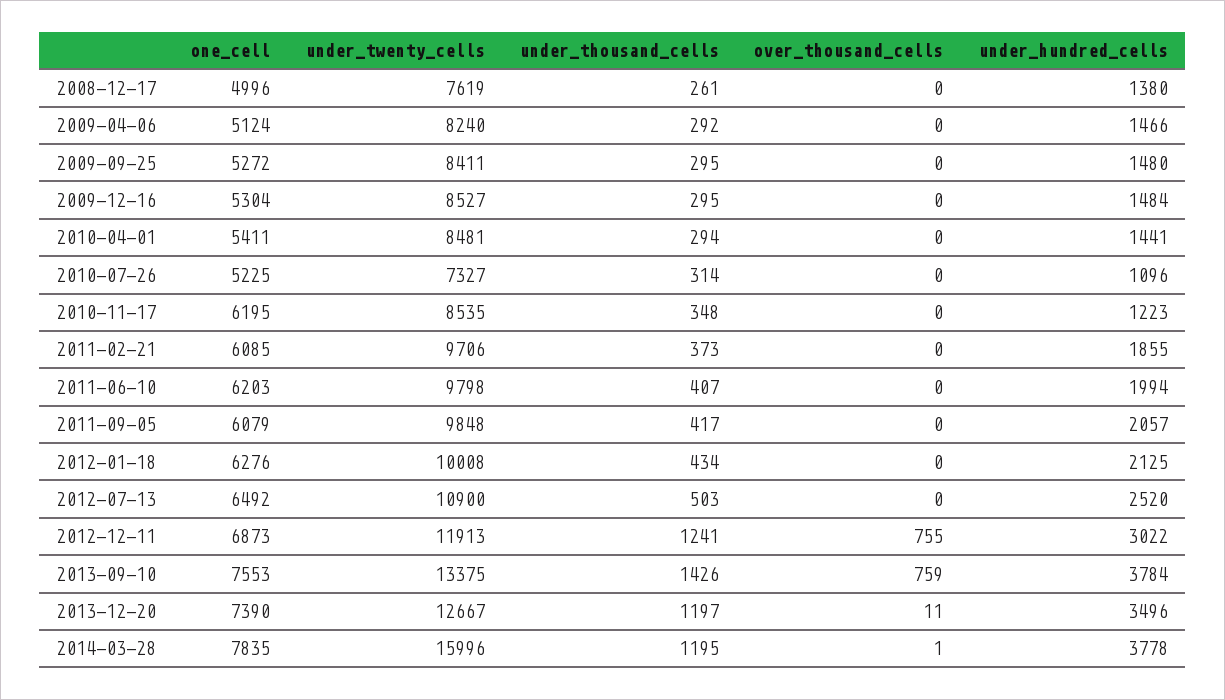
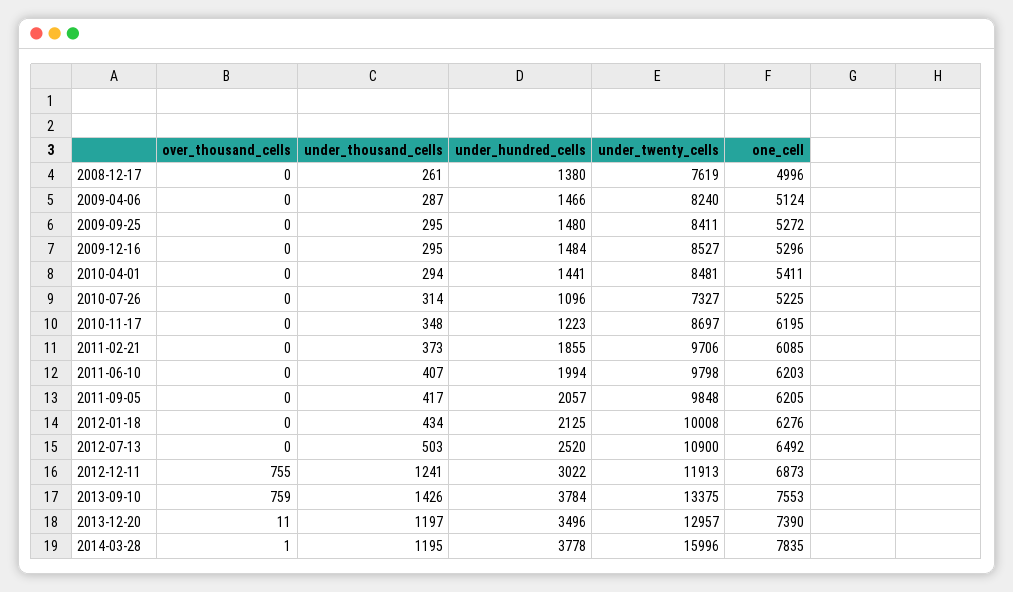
under_thousand_cells, 2009-04-06: 292 -> 287
one_cell, 2009-12-16: 5304 -> 5296
under_twenty_cells, 2010-11-17: 8535 -> 8697
one_cell, 2011-09-05: 6079 -> 6205
under_twenty_cells, 2013-12-20: 12667 -> 12957

